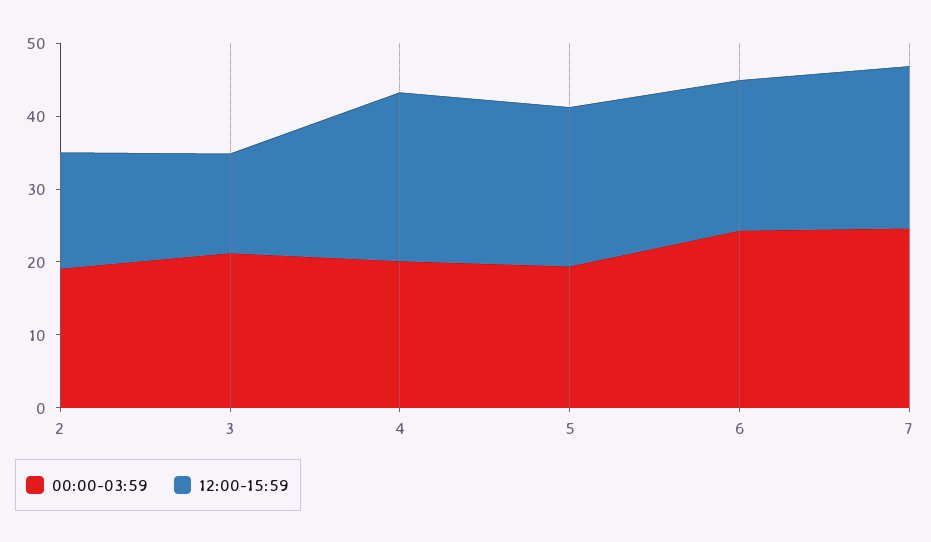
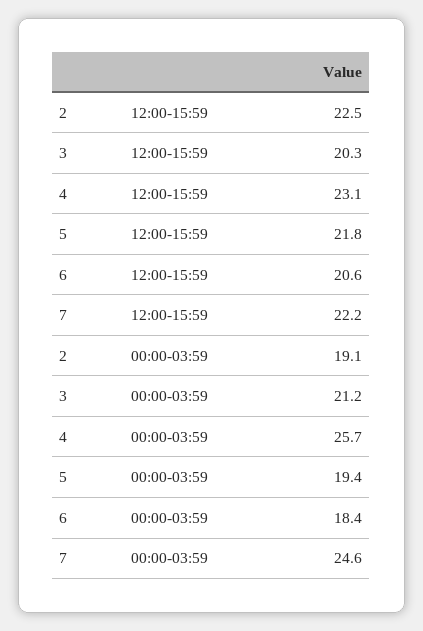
12:00-15:59, 2: 16 -> 22.5
12:00-15:59, 3: 14 -> 20.3
00:00-03:59, 4: 20 -> 25.7
00:00-03:59, 6: 24 -> 18.4

